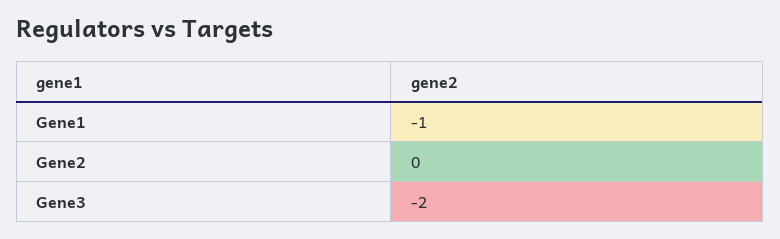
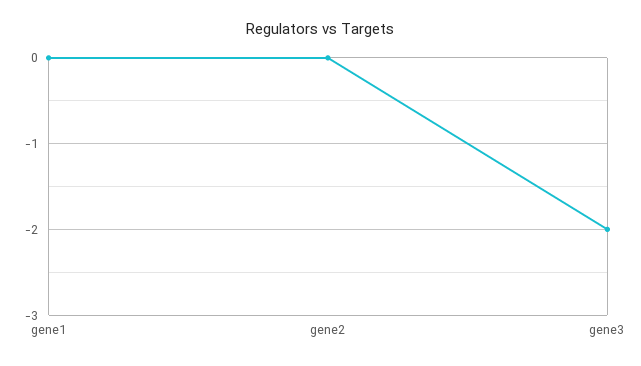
Gene1: -1 -> 0

